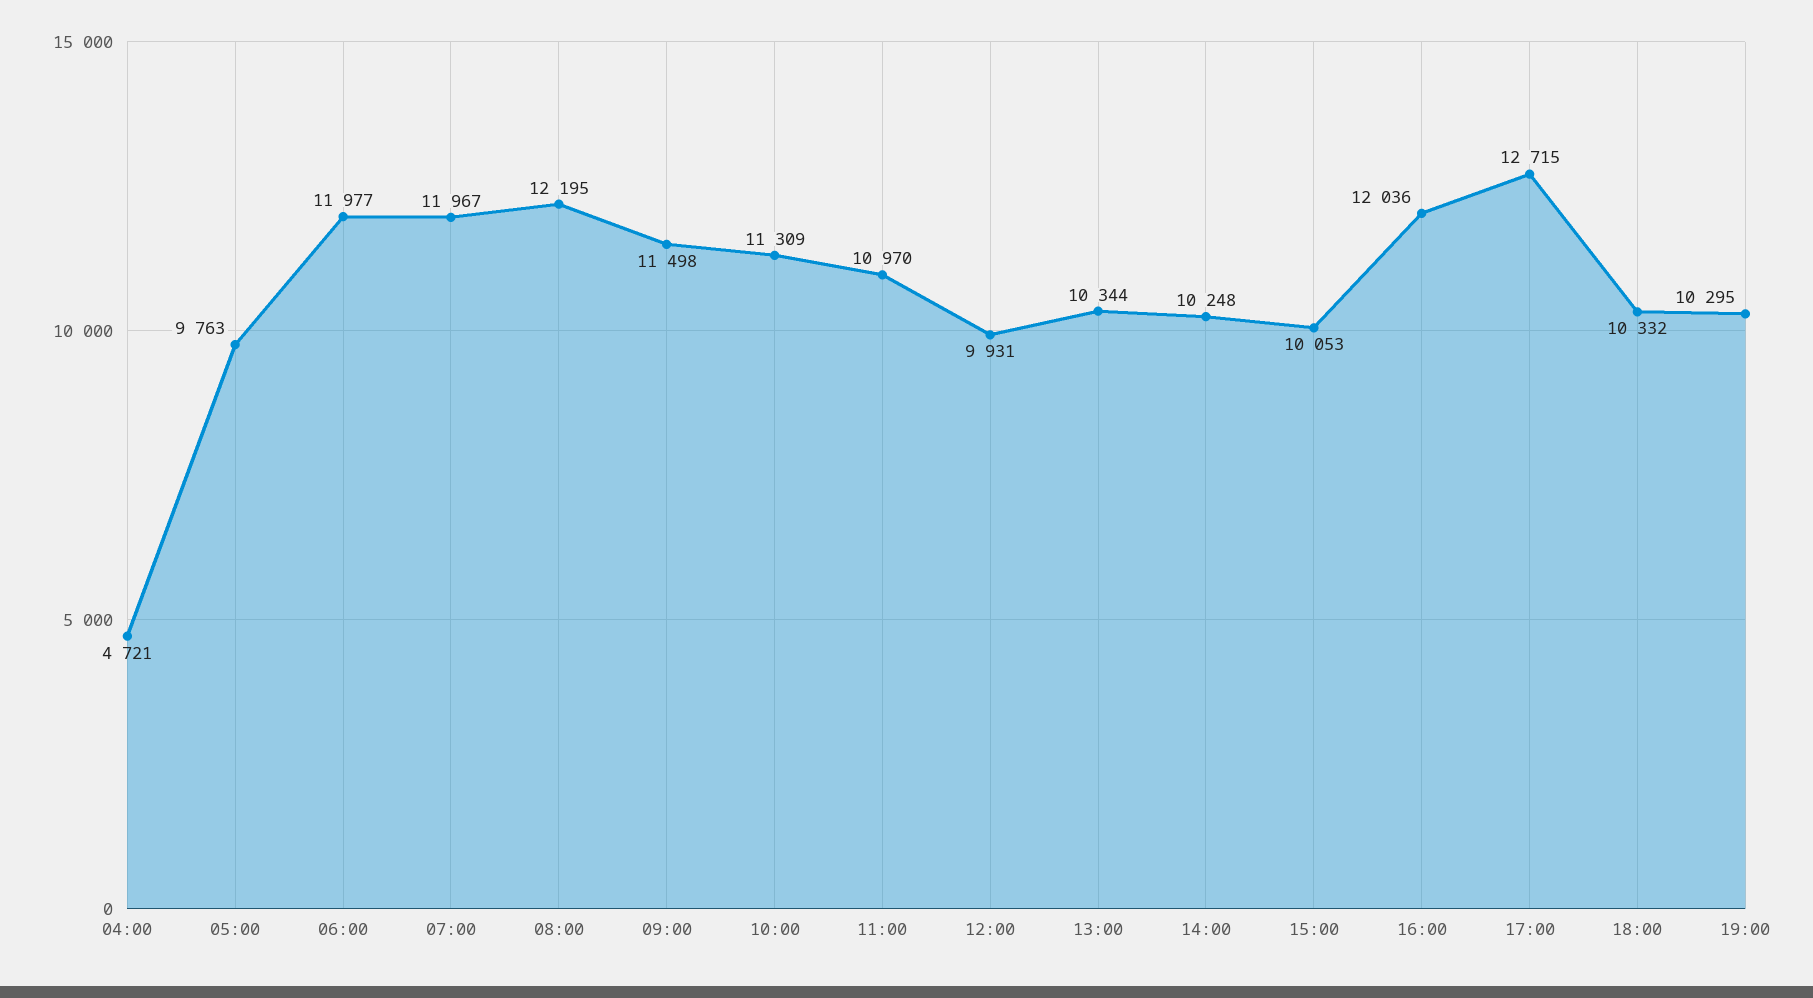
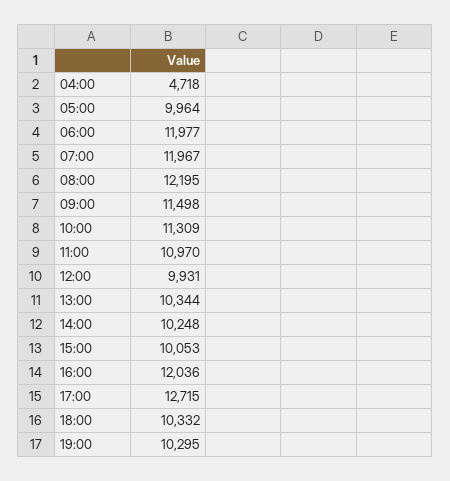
04:00: 4721 -> 4718
05:00: 9763 -> 9964

